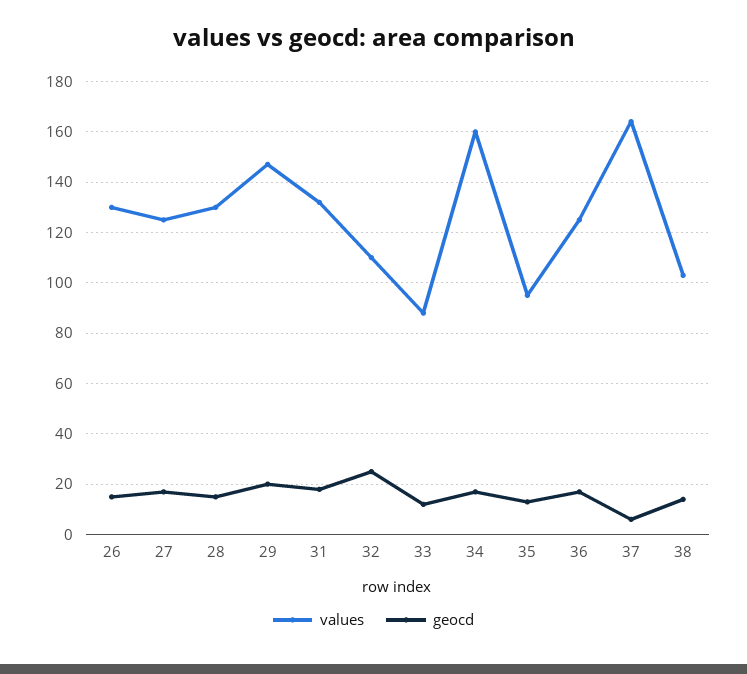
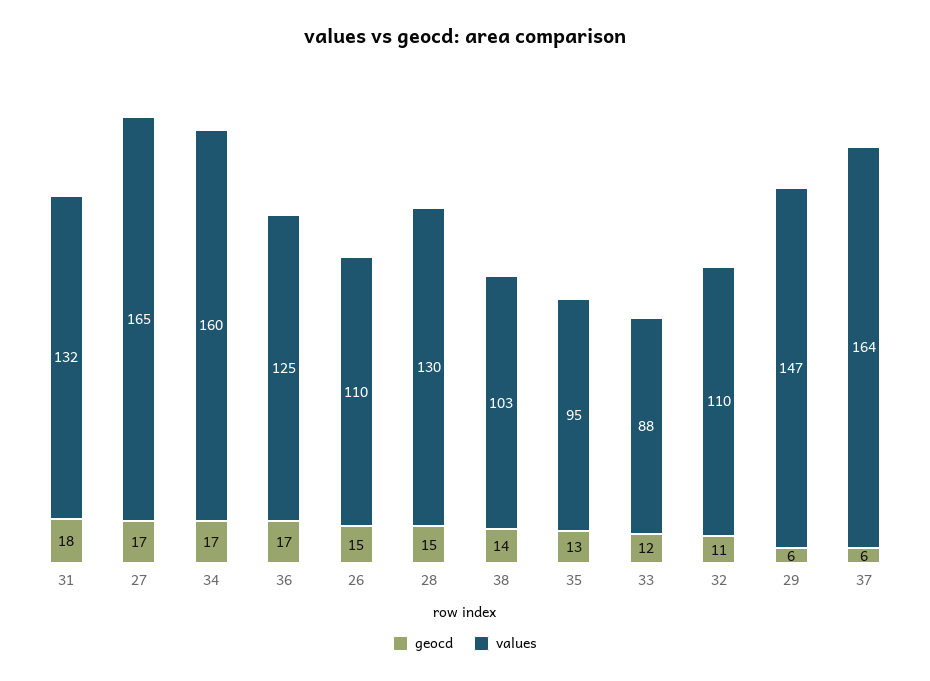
values, 26: 130 -> 110
values, 27: 125 -> 165
geocd, 29: 20 -> 6
geocd, 32: 25 -> 11

